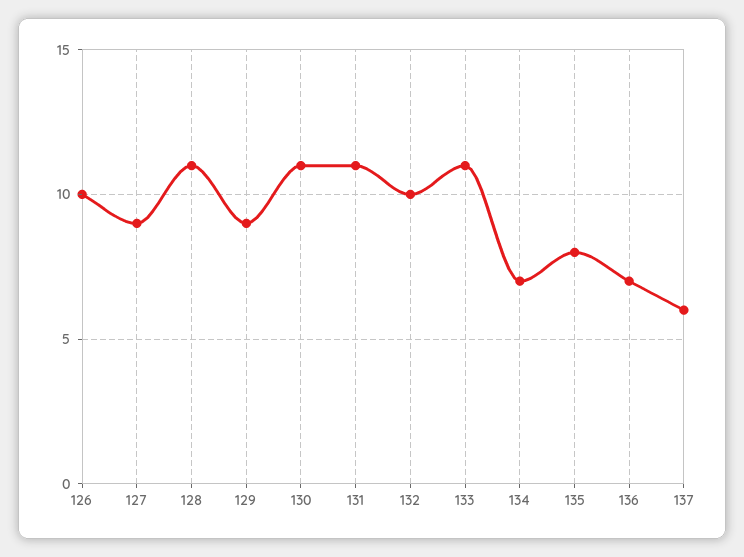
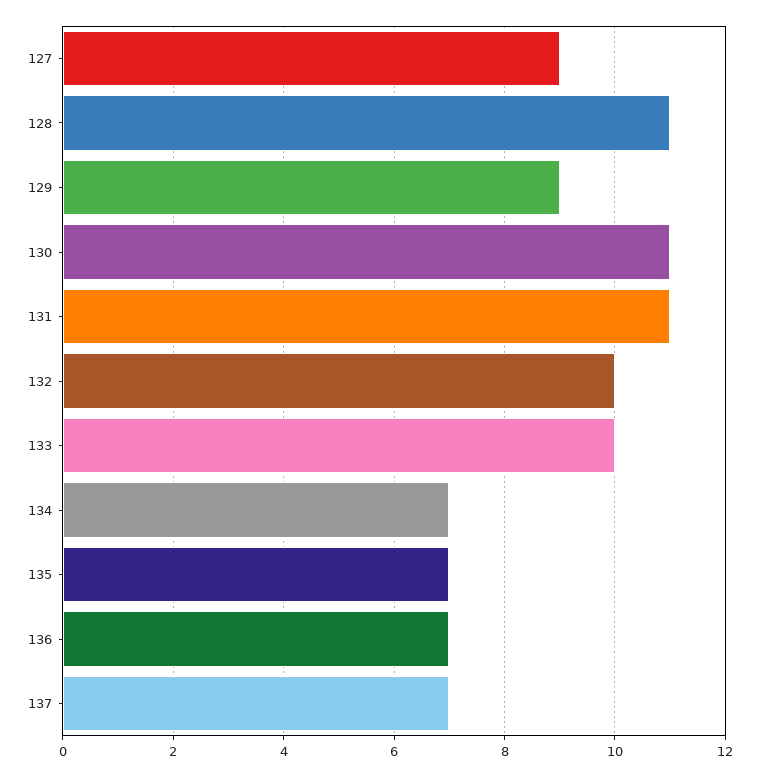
126: 10 -> none
133: 11 -> 10
135: 8 -> 7
137: 6 -> 7

